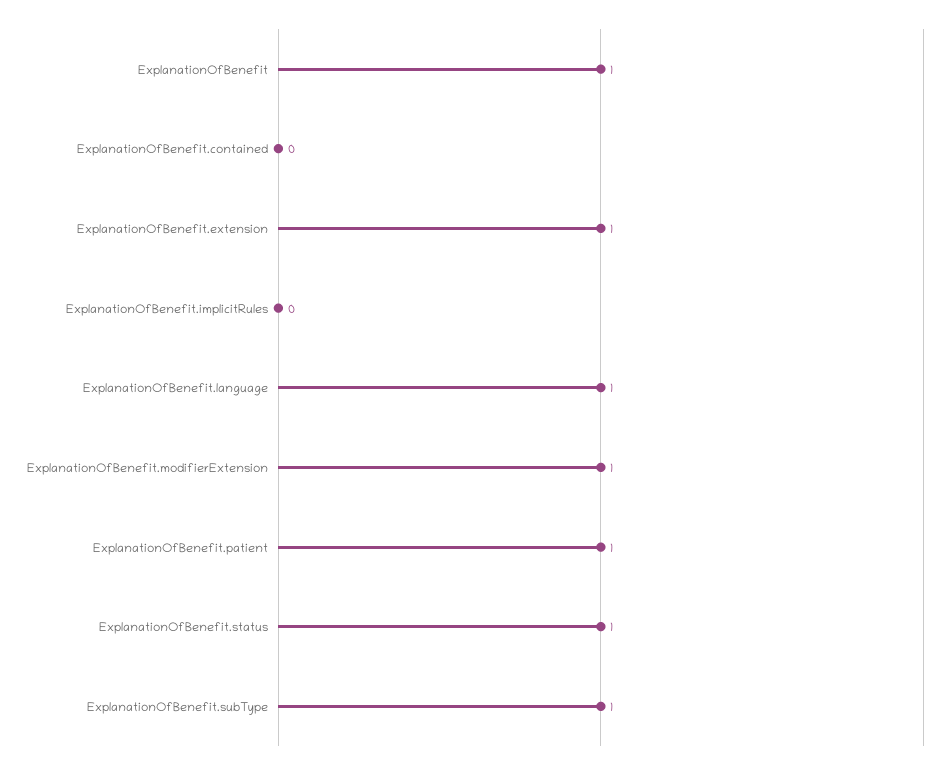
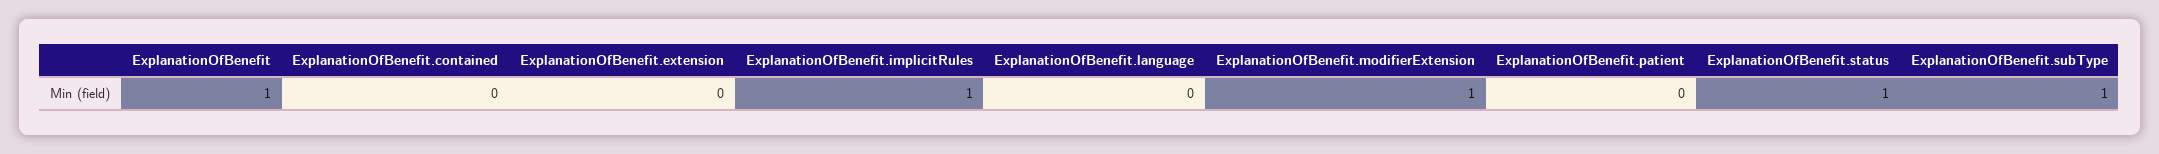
ExplanationOfBenefit.extension: 1 -> 0
ExplanationOfBenefit.implicitRules: 0 -> 1
ExplanationOfBenefit.language: 1 -> 0
ExplanationOfBenefit.patient: 1 -> 0

